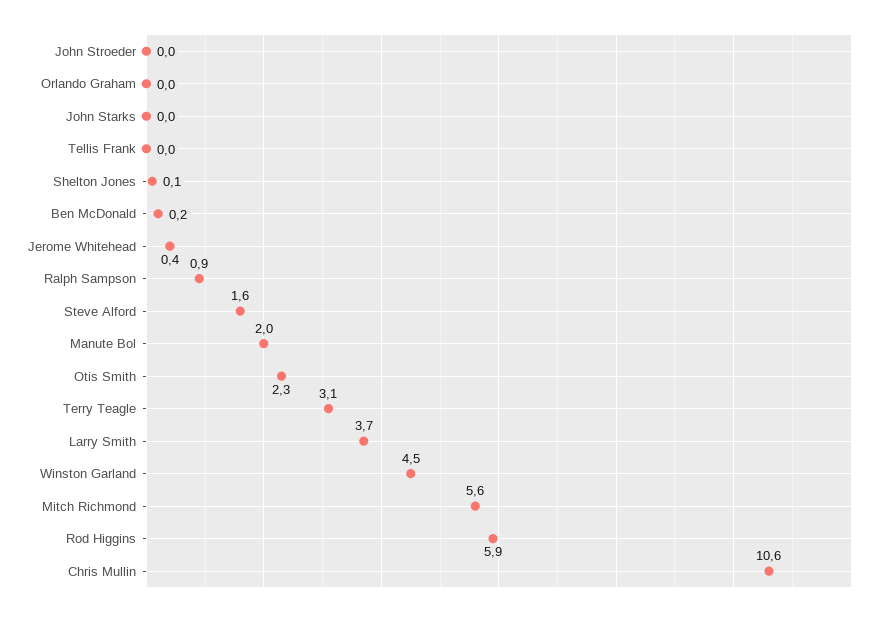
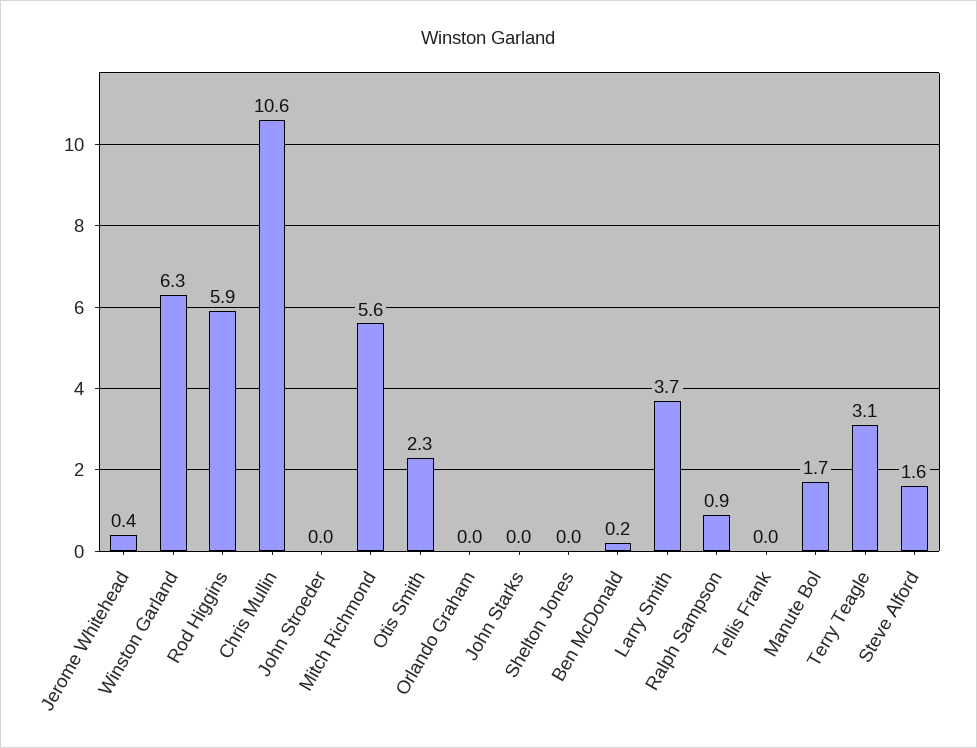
Shelton Jones: 0.1 -> 0
Manute Bol: 2 -> 1.7
Winston Garland: 4.5 -> 6.3

